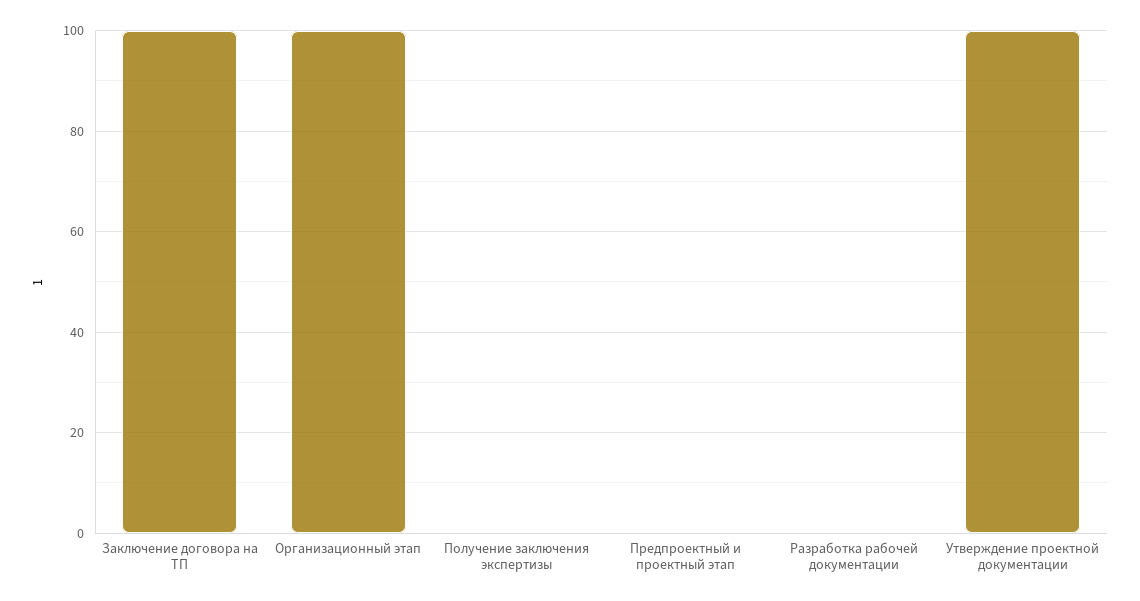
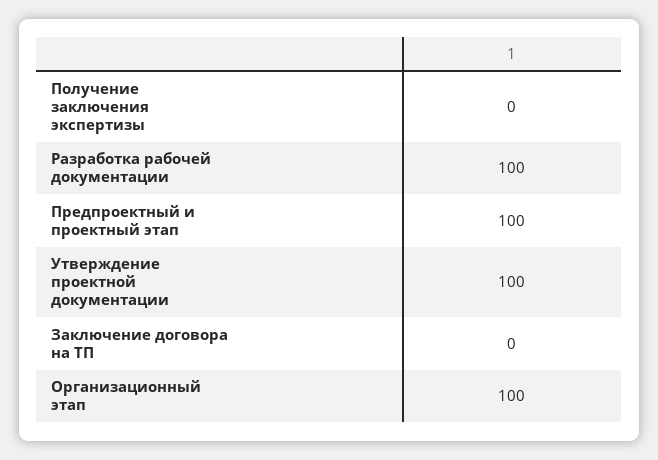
Заключение договора на ТП: 100 -> 0
Предпроектный и проектный этап: 0 -> 100
Разработка рабочей документации: 0 -> 100

